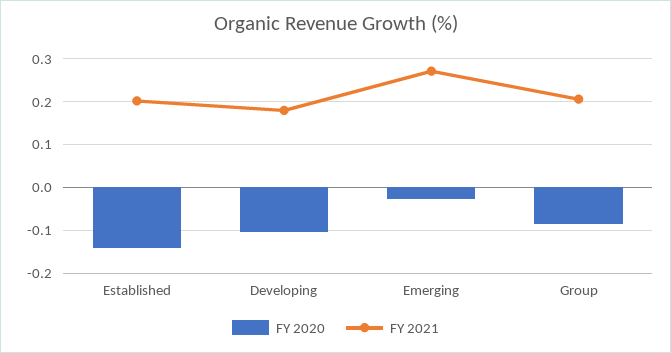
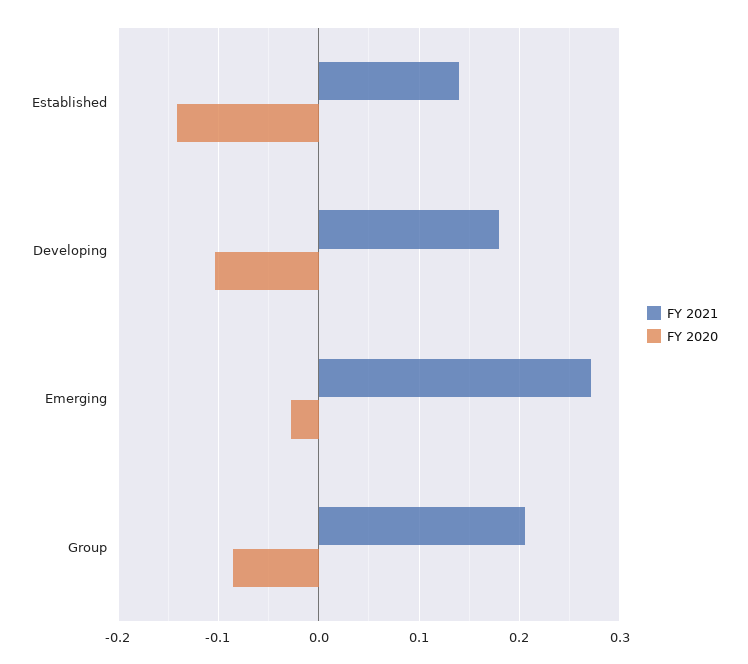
FY 2021, Established: 0.2 -> 0.14

